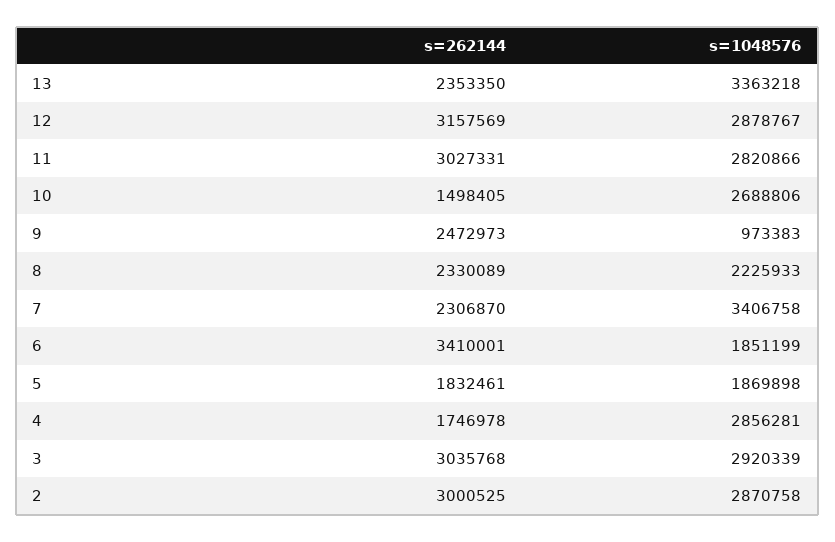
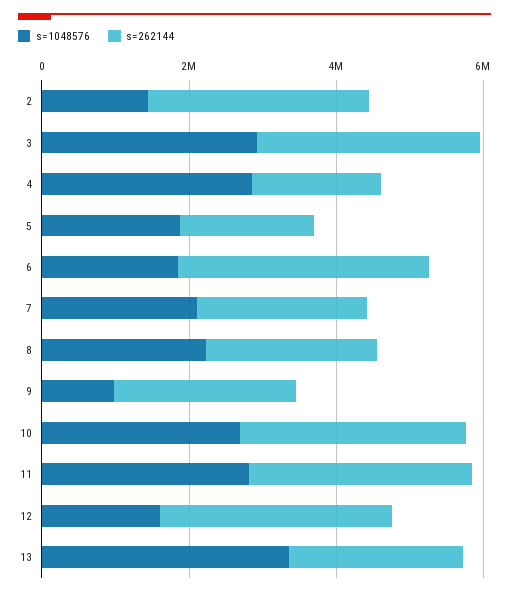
s=1048576, 12: 2878767 -> 1500000
s=262144, 10: 1498405 -> 3000000
s=1048576, 7: 3406758 -> 2000000
s=1048576, 2: 2870758 -> 1500000

